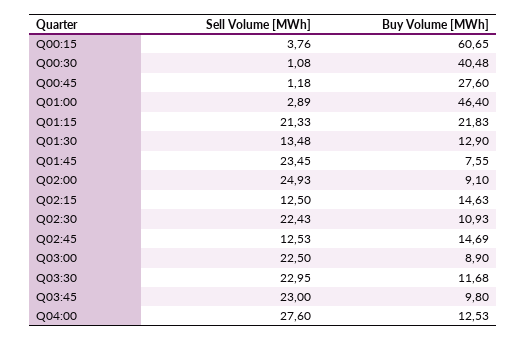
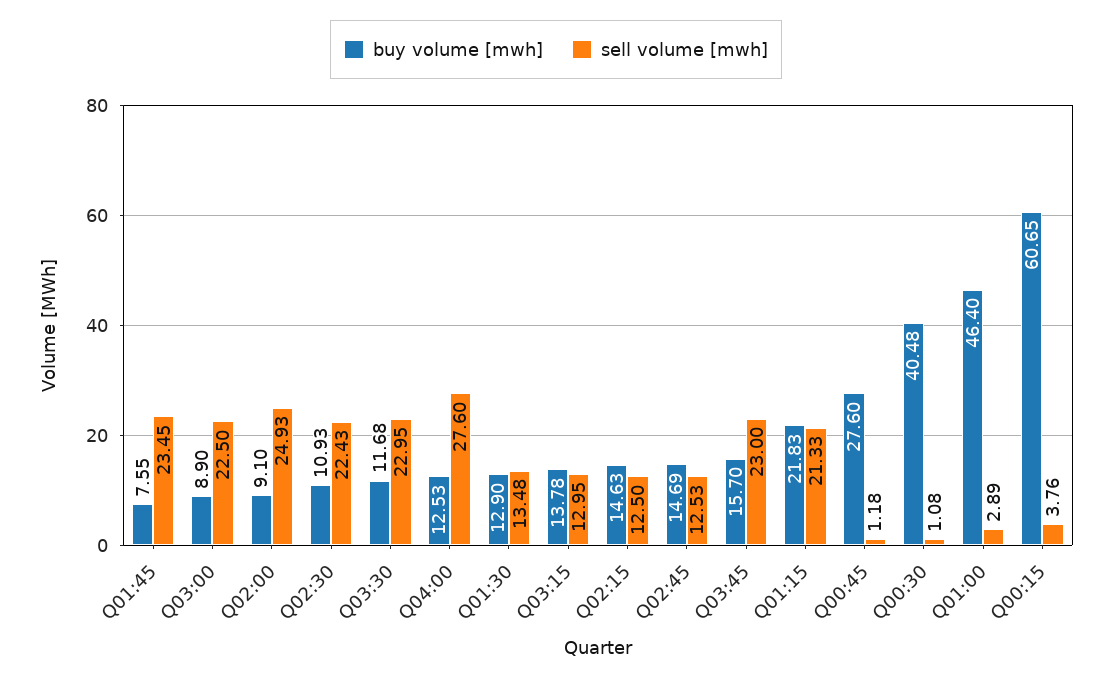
Buy Volume [MWh], Q03:45: 9.8 -> 15.7
Buy Volume [MWh], Q03:15: none -> 13.78
Sell Volume [MWh], Q03:15: none -> 12.95

